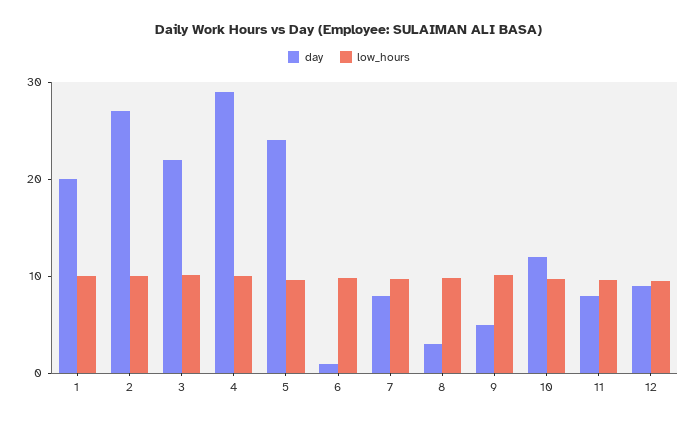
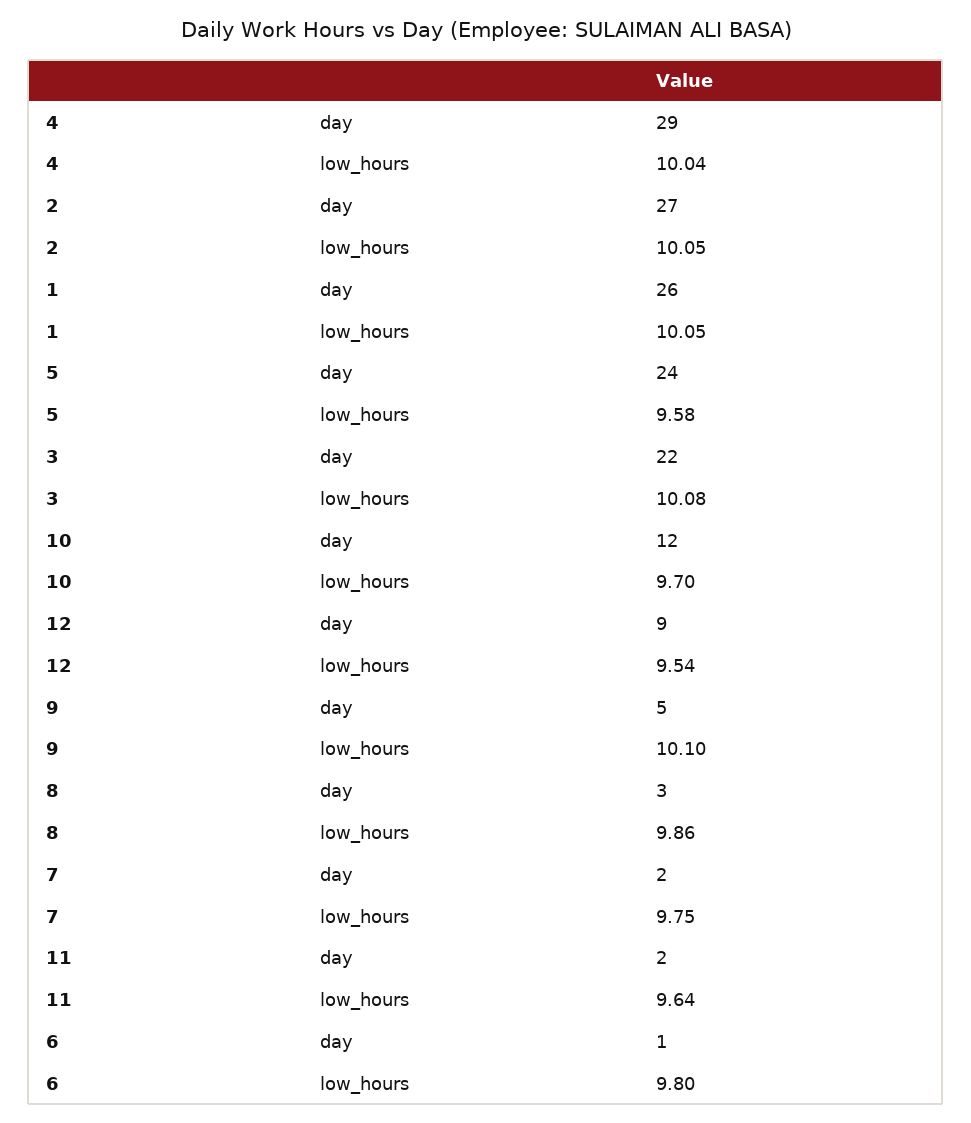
day, 1: 20 -> 26
day, 7: 8 -> 2
day, 11: 8 -> 2

